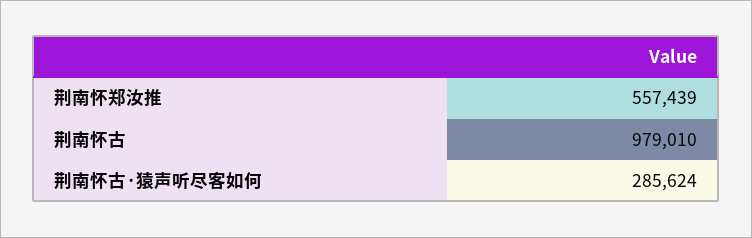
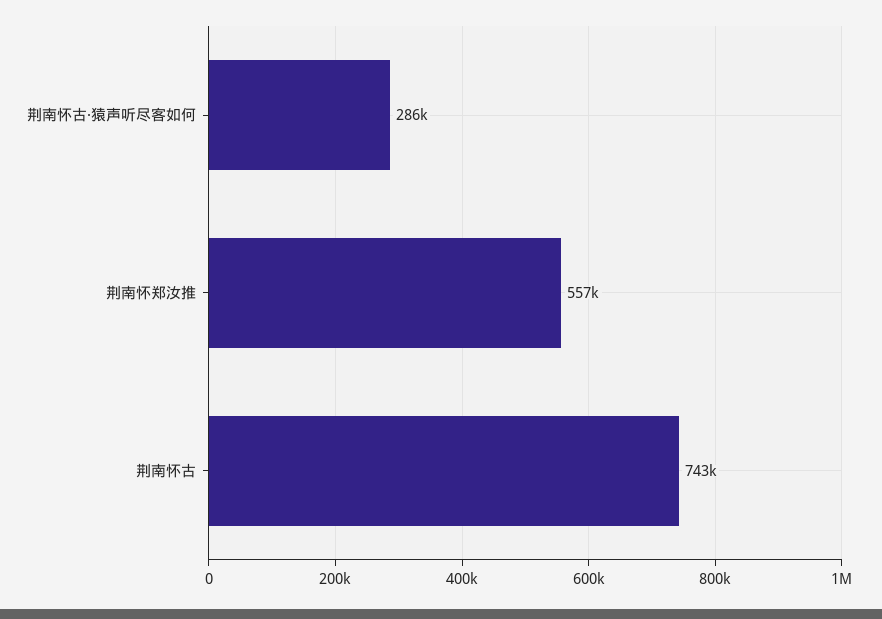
荆南怀古: 979010 -> 743000

